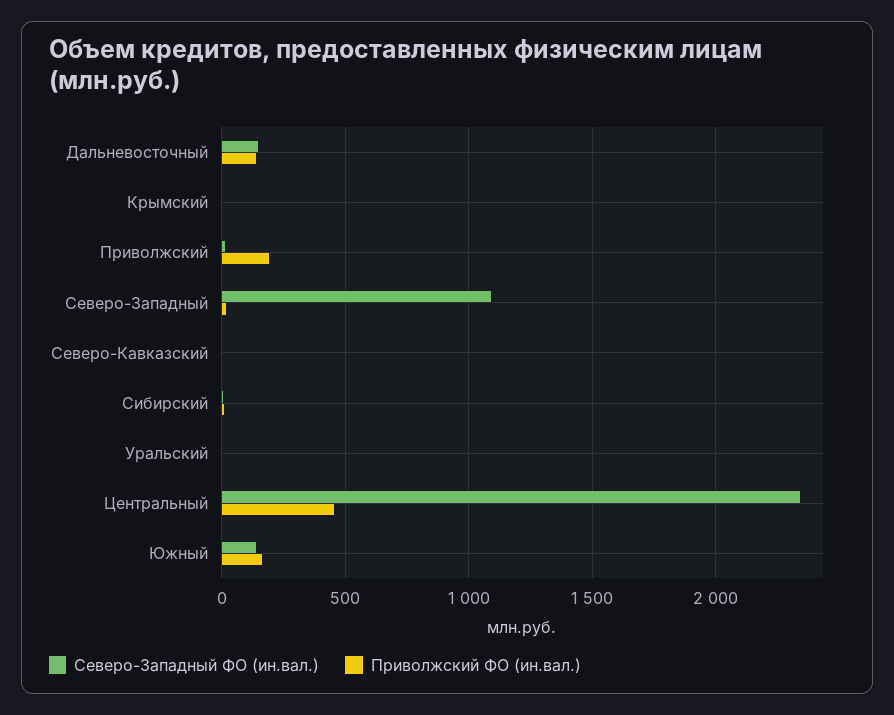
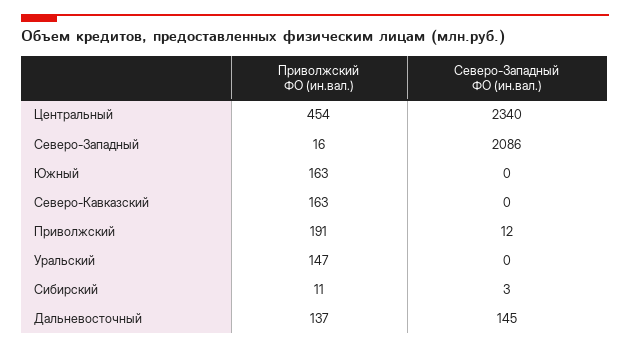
Северо-Западный ФО (ин.вал.), Крымский: 0 -> none
Приволжский ФО (ин.вал.), Крымский: 0 -> none
Северо-Западный ФО (ин.вал.), Северо-Западный: 1100 -> 2086
Приволжский ФО (ин.вал.), Северо-Кавказский: 0 -> 163
Приволжский ФО (ин.вал.), Уральский: 0 -> 147
Северо-Западный ФО (ин.вал.), Южный: 150 -> 0

